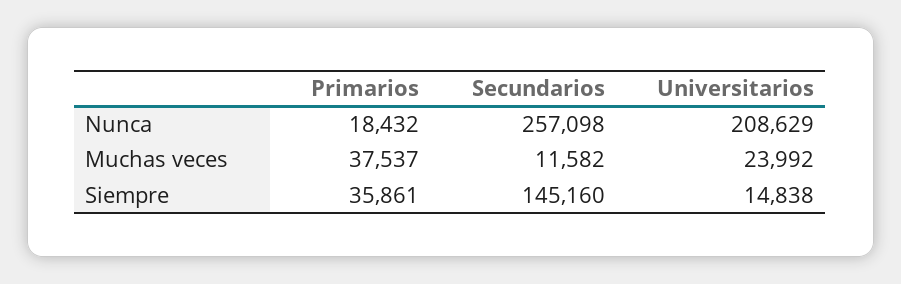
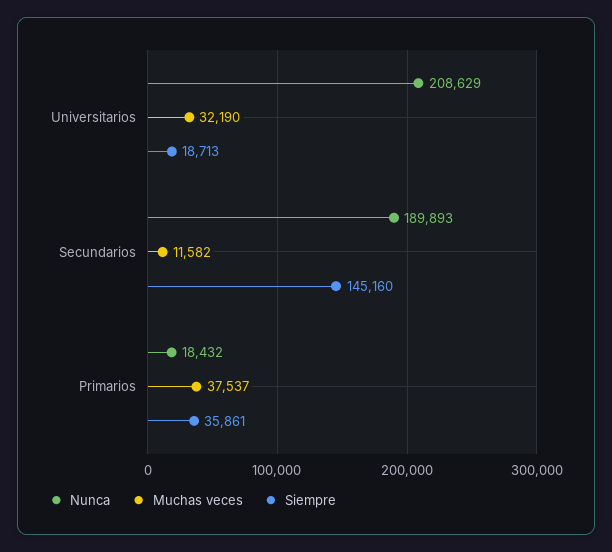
Nunca, Secundarios: 257098 -> 189893
Muchas veces, Universitarios: 23992 -> 32190
Siempre, Universitarios: 14838 -> 18713

